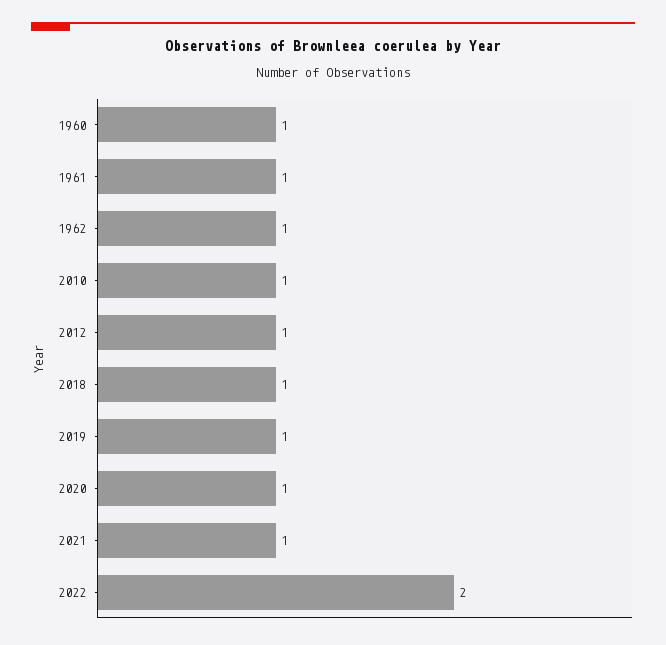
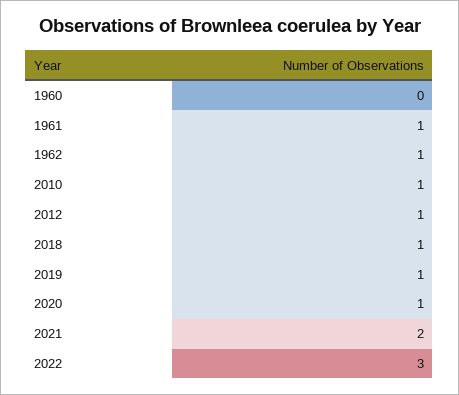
1960: 1 -> 0
2021: 1 -> 2
2022: 2 -> 3

